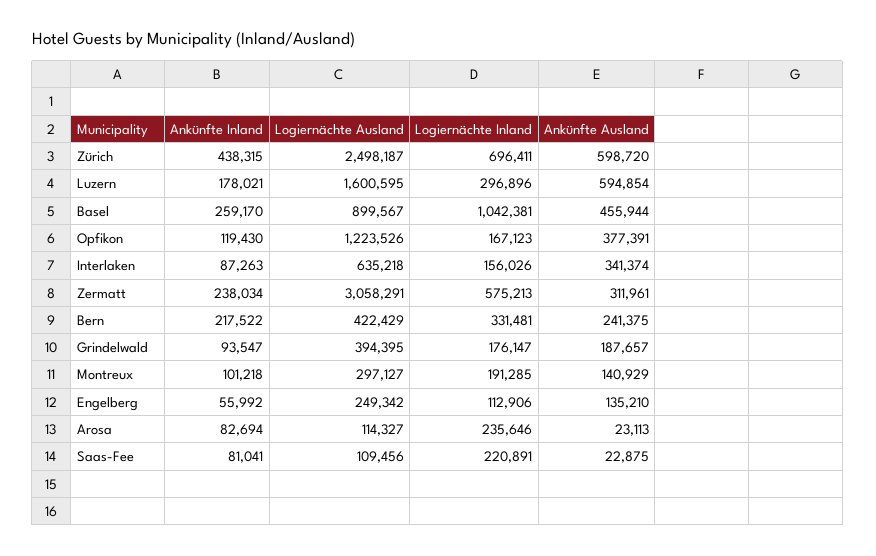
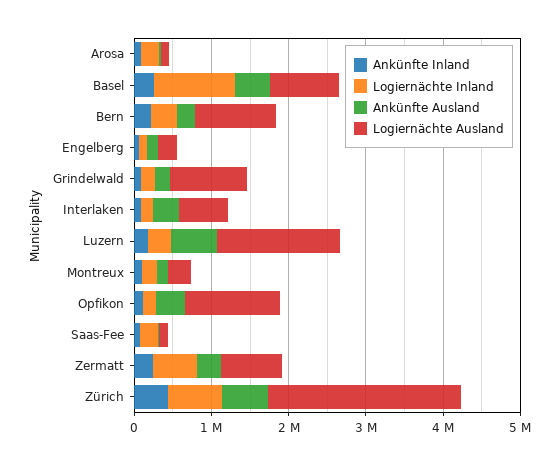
Logiernächte Ausland, Zermatt: 3058291 -> 800000
Logiernächte Ausland, Bern: 422429 -> 1000000
Logiernächte Ausland, Grindelwald: 394395 -> 1000000

